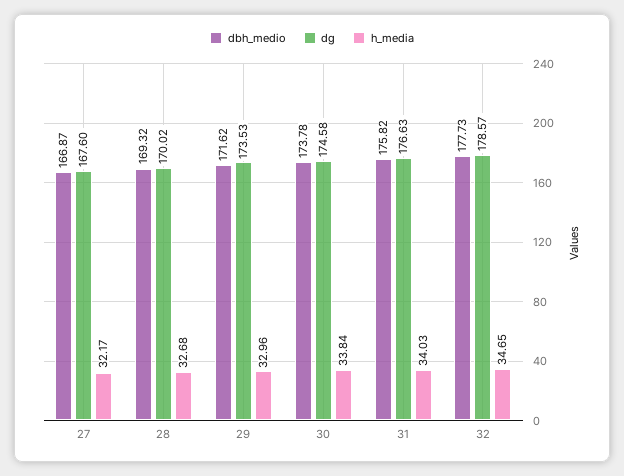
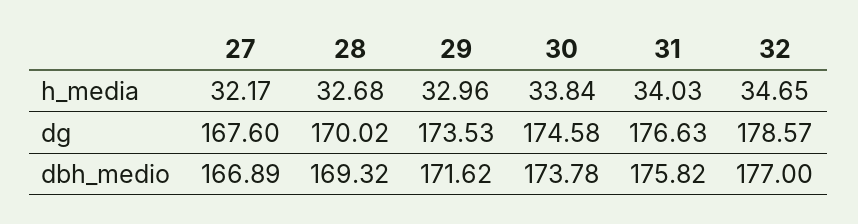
dbh_medio, 27: 166.87 -> 166.89
dbh_medio, 32: 177.73 -> 177

